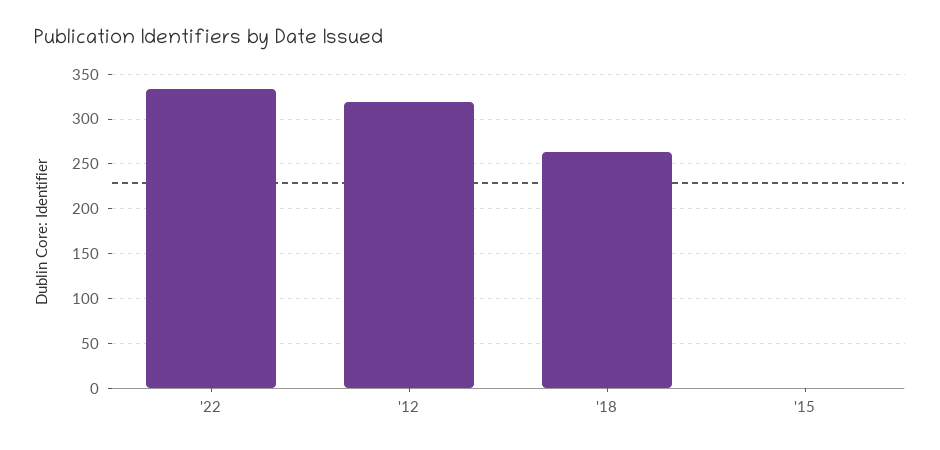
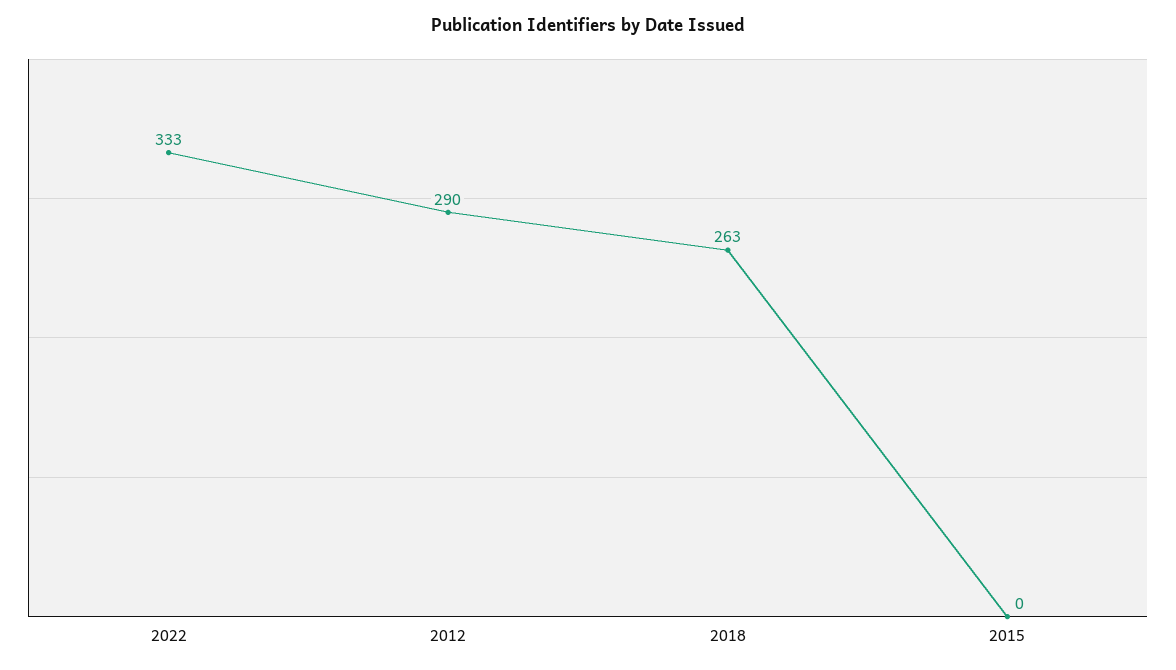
'12: 320 -> 290

